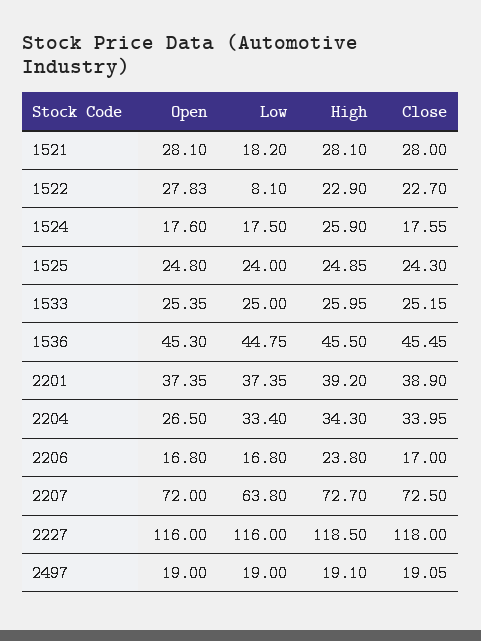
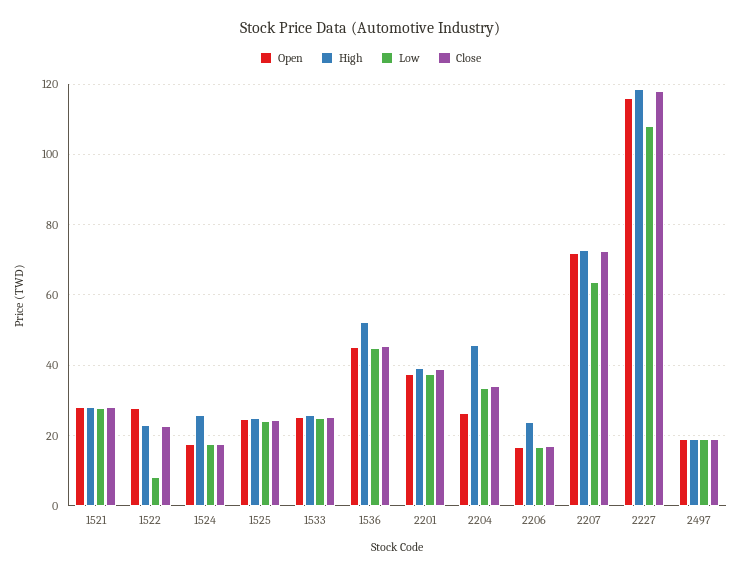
Low, 1521: 18.2 -> 28
High, 1536: 45.5 -> 52
High, 2204: 34.3 -> 46
Low, 2227: 116 -> 108

